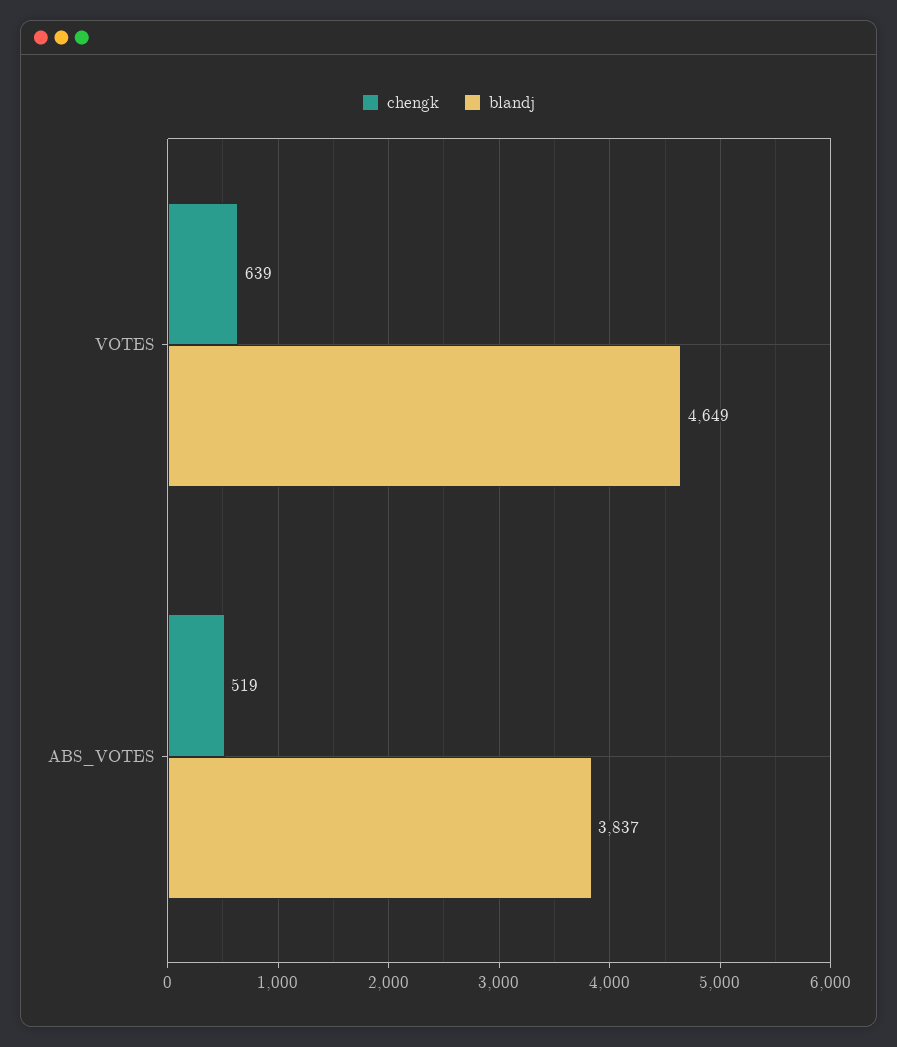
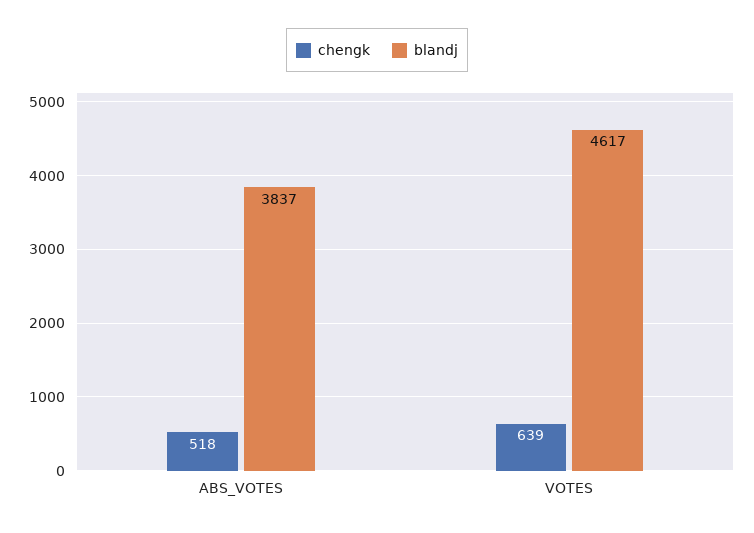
blandj, VOTES: 4649 -> 4617
chengk, ABS_VOTES: 519 -> 518

